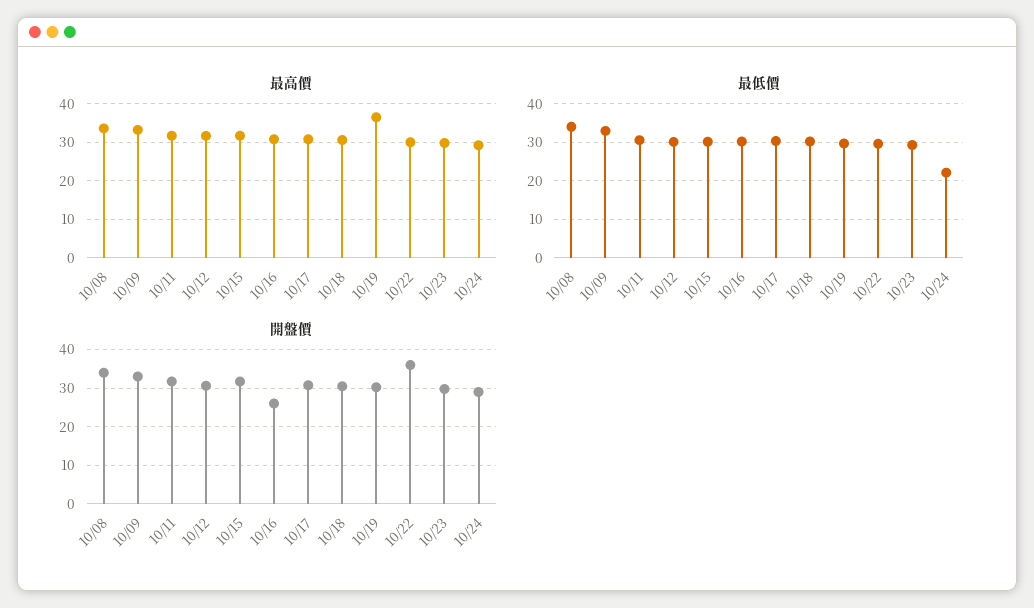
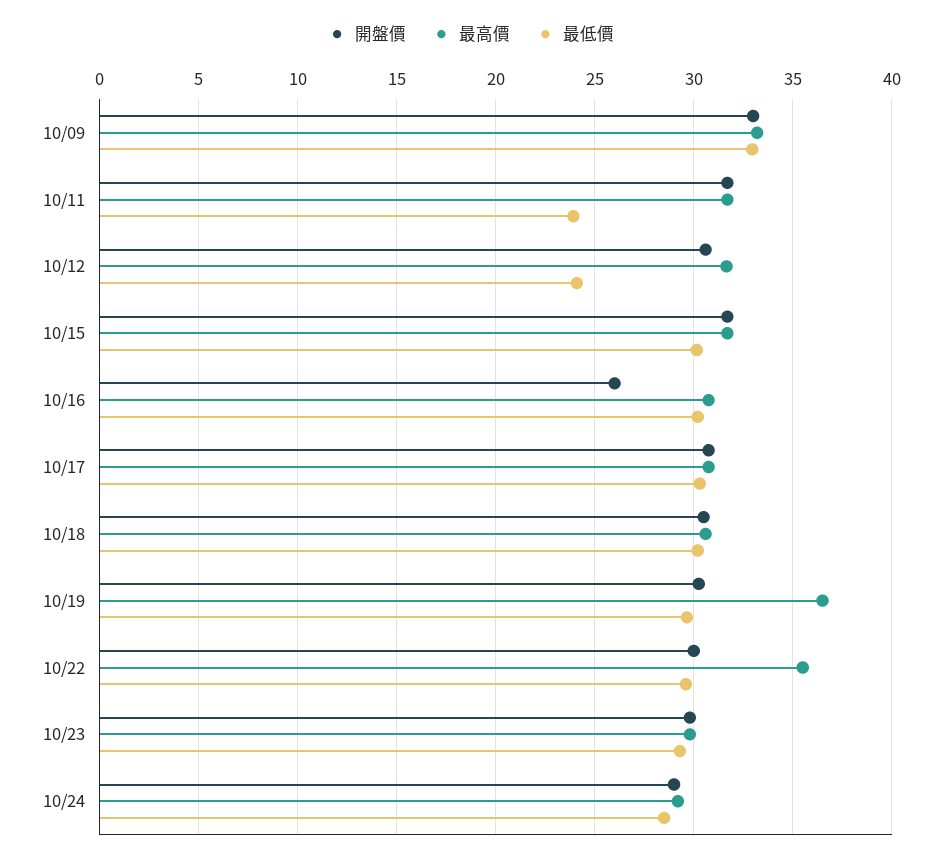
最高價, 10/08: 34 -> none
最高價, 10/22: 30 -> 35.5
最低價, 10/08: 34 -> none
最低價, 10/11: 30 -> 24
最低價, 10/12: 30 -> 24
最低價, 10/24: 22 -> 28.5
開盤價, 10/08: 34 -> none
開盤價, 10/22: 36 -> 30

